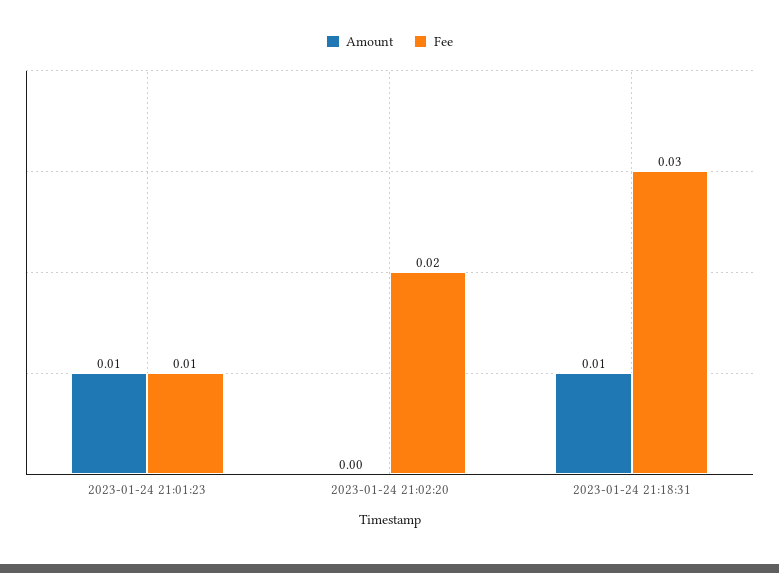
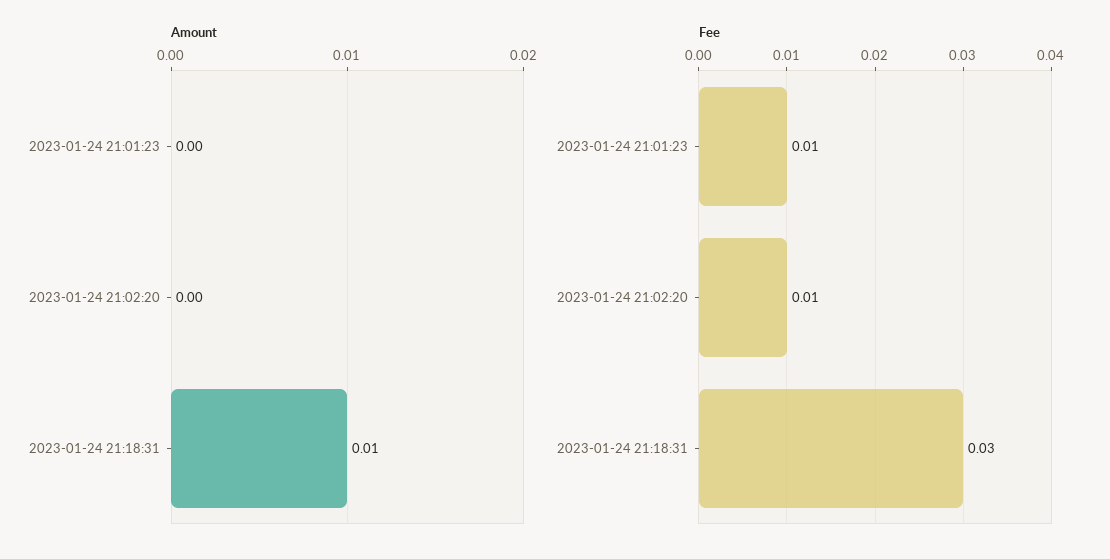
Amount, 2023-01-24 21:01:23: 0.01 -> 0
Fee, 2023-01-24 21:02:20: 0.02 -> 0.01

